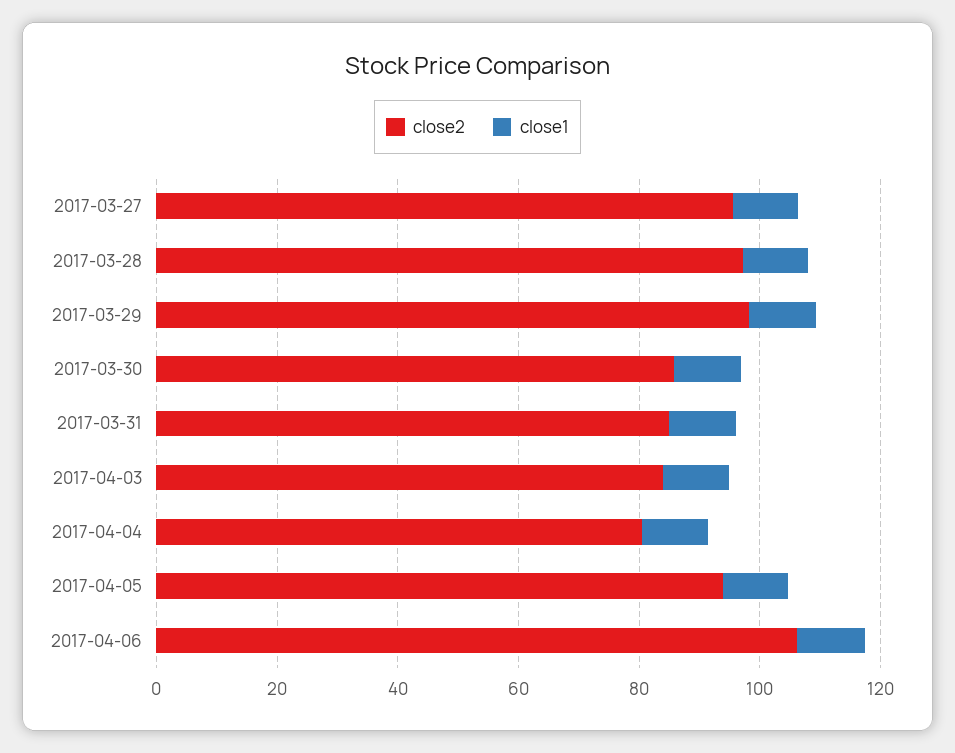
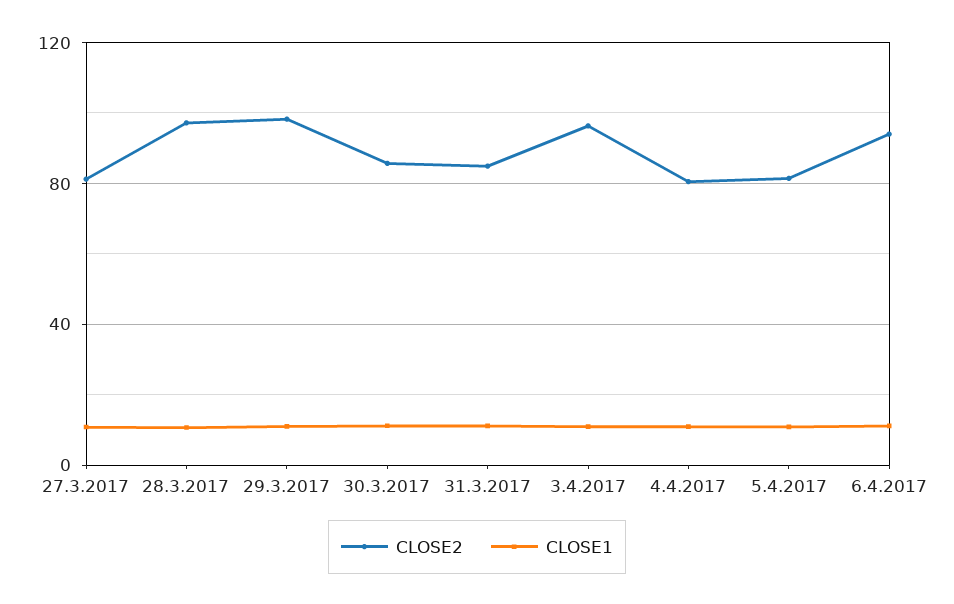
close2, 2017-03-27: 95 -> 80
close2, 2017-04-03: 85 -> 95
close2, 2017-04-05: 95 -> 80
close2, 2017-04-06: 105 -> 95

